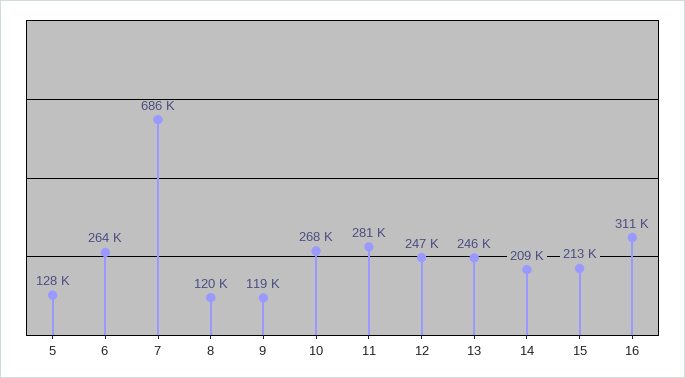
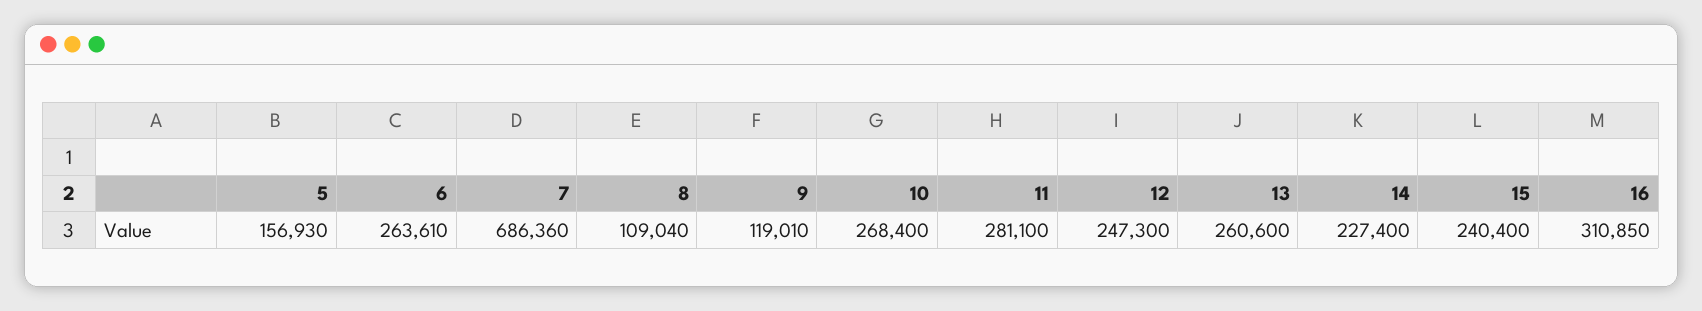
5: 128000 -> 156930
8: 120000 -> 109040
13: 246000 -> 260600
14: 209000 -> 227400
15: 213000 -> 240400

